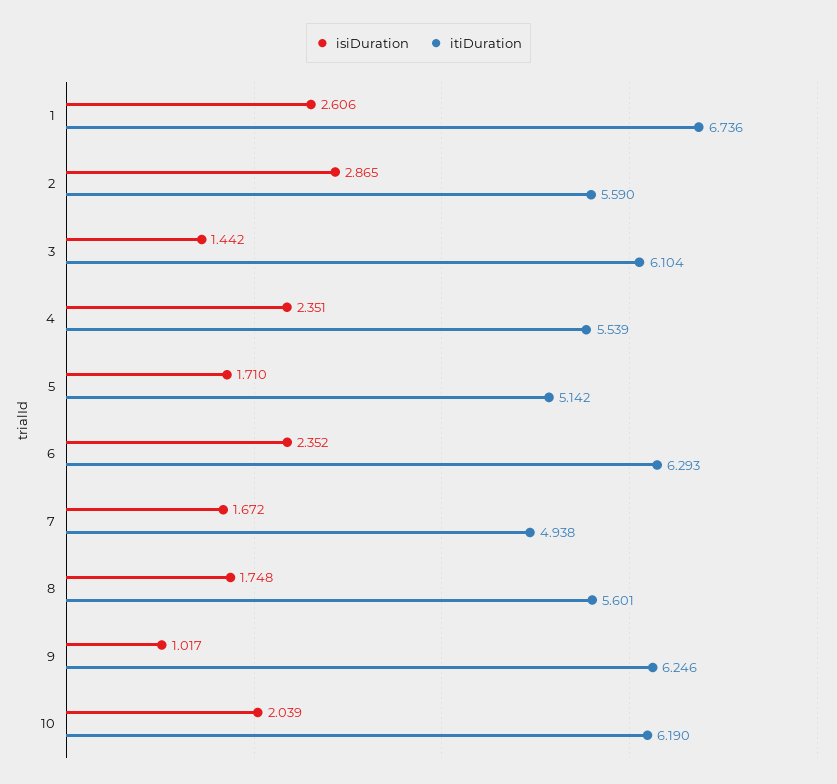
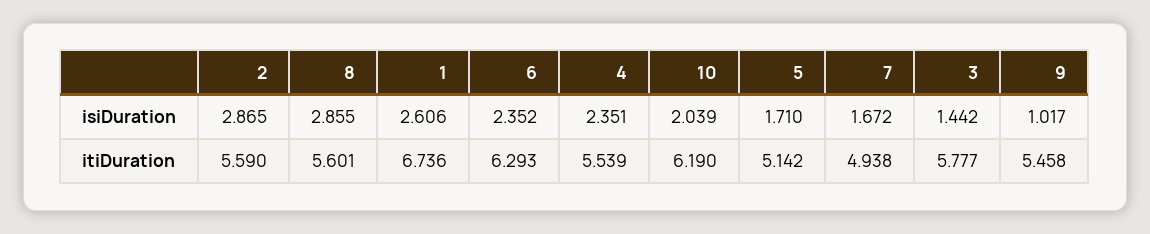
itiDuration, 3: 6.104 -> 5.777
isiDuration, 8: 1.748 -> 2.855
itiDuration, 9: 6.246 -> 5.458

